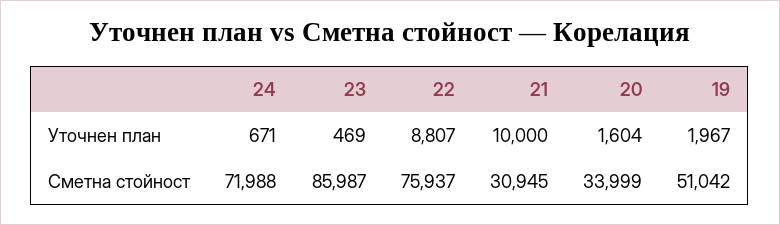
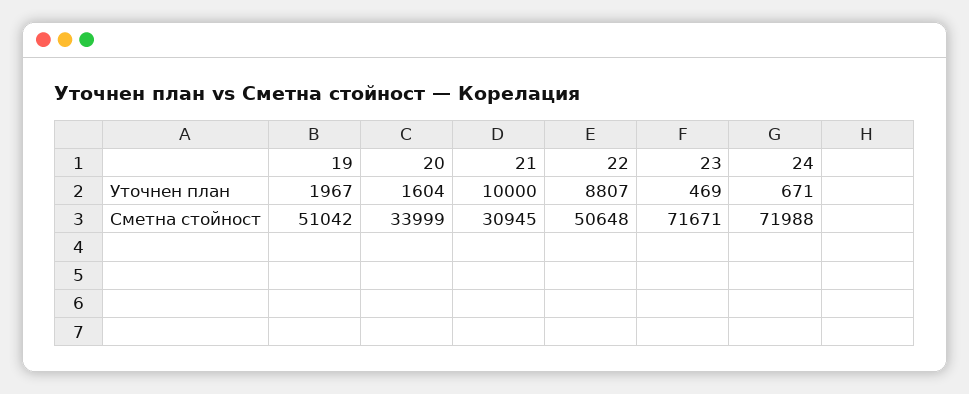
23, Сметна стойност: 85987 -> 71671
22, Сметна стойност: 75937 -> 50648

